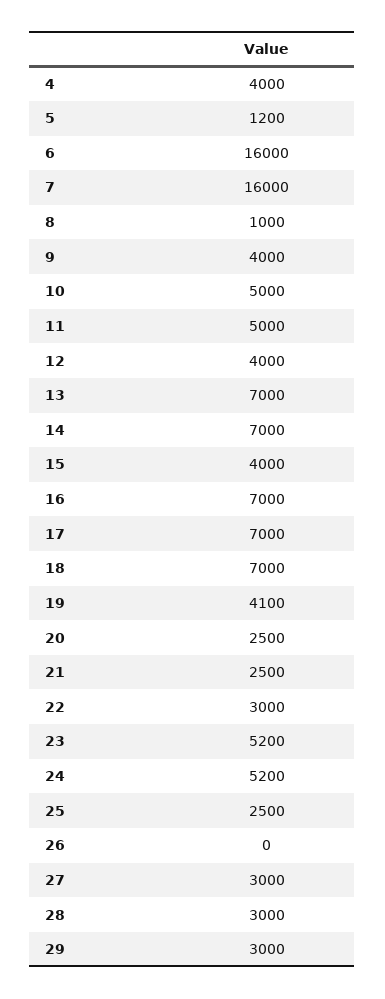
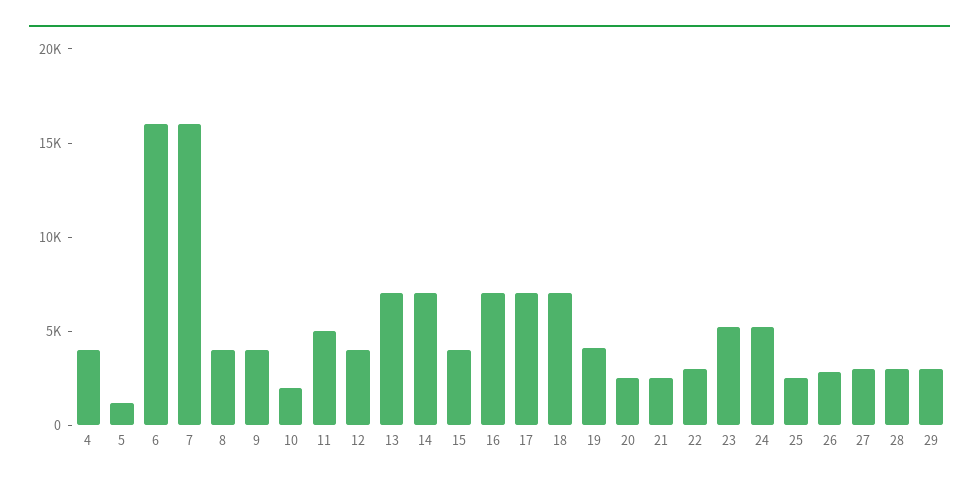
8: 1000 -> 4000
10: 5000 -> 2000
26: 0 -> 3000

